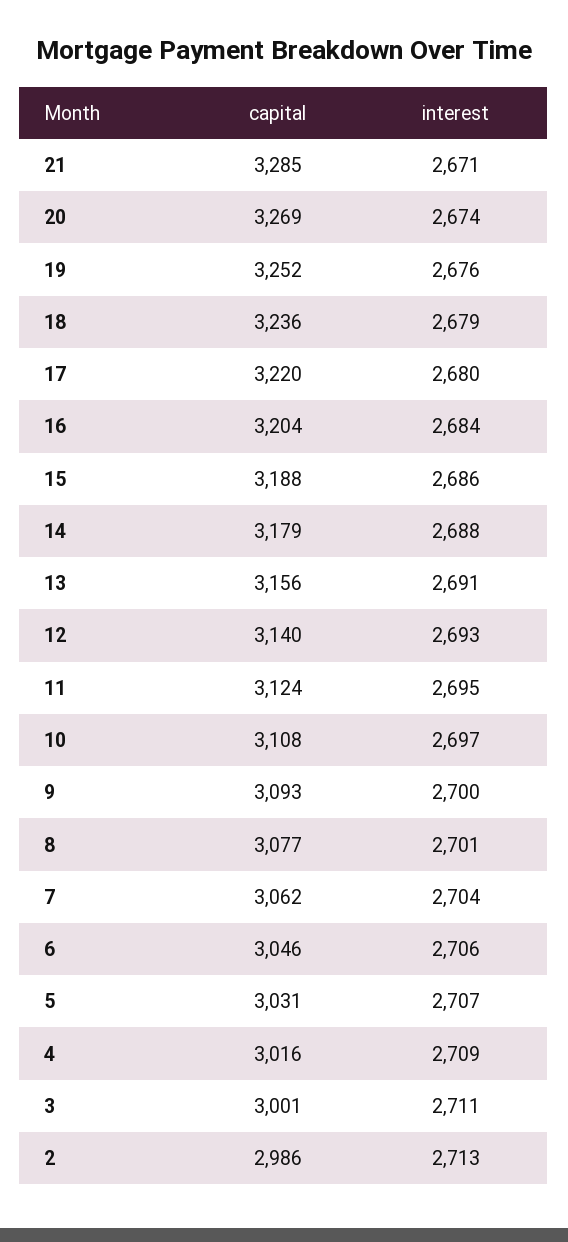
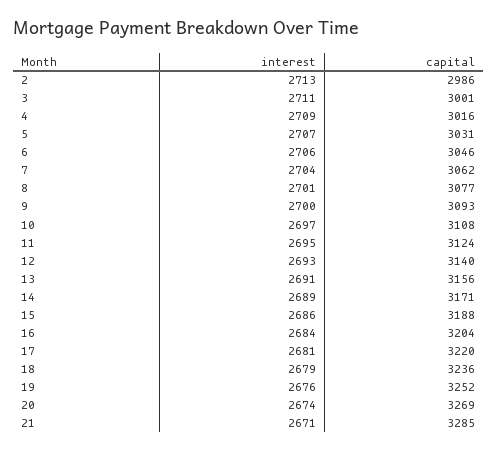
interest, 17: 2680 -> 2681
capital, 14: 3179 -> 3171
interest, 14: 2688 -> 2689

